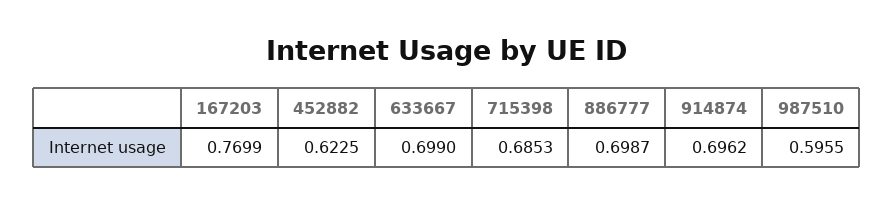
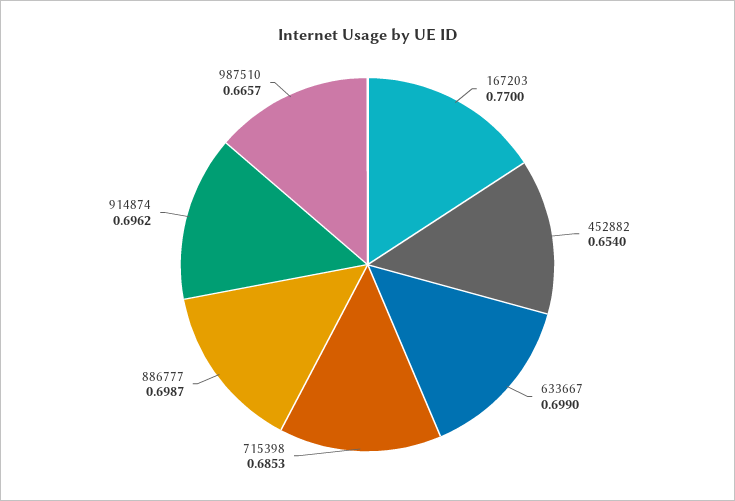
167203: 0.7699 -> 0.77
452882: 0.6225 -> 0.654
987510: 0.5955 -> 0.6657

